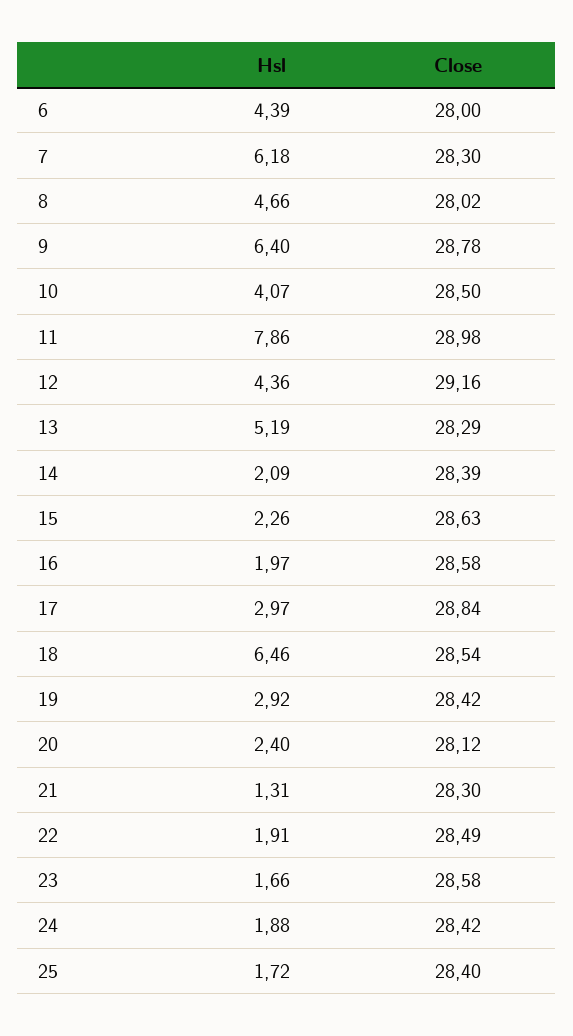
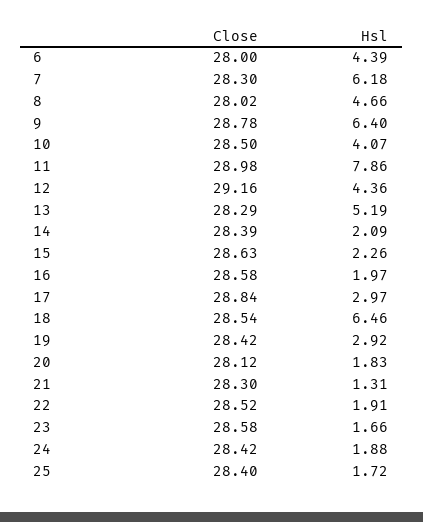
Hsl, 20: 2.4 -> 1.83
Close, 22: 28.49 -> 28.52

